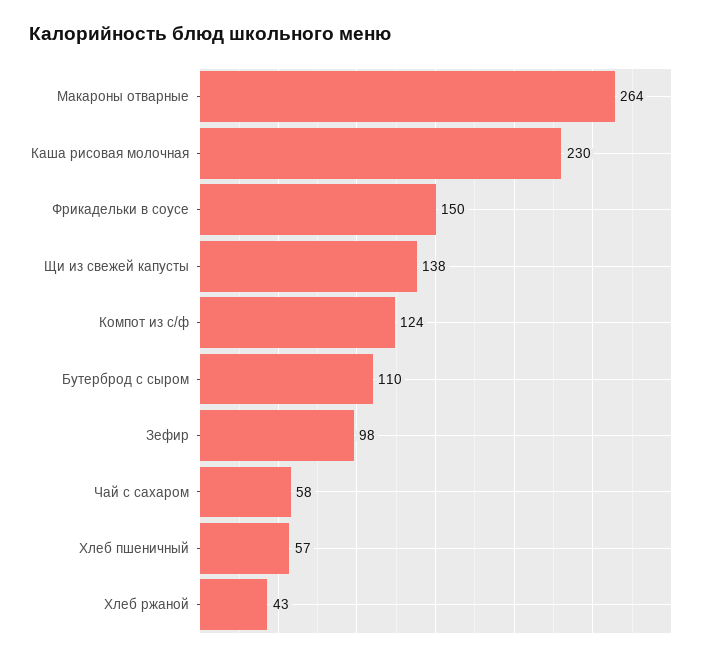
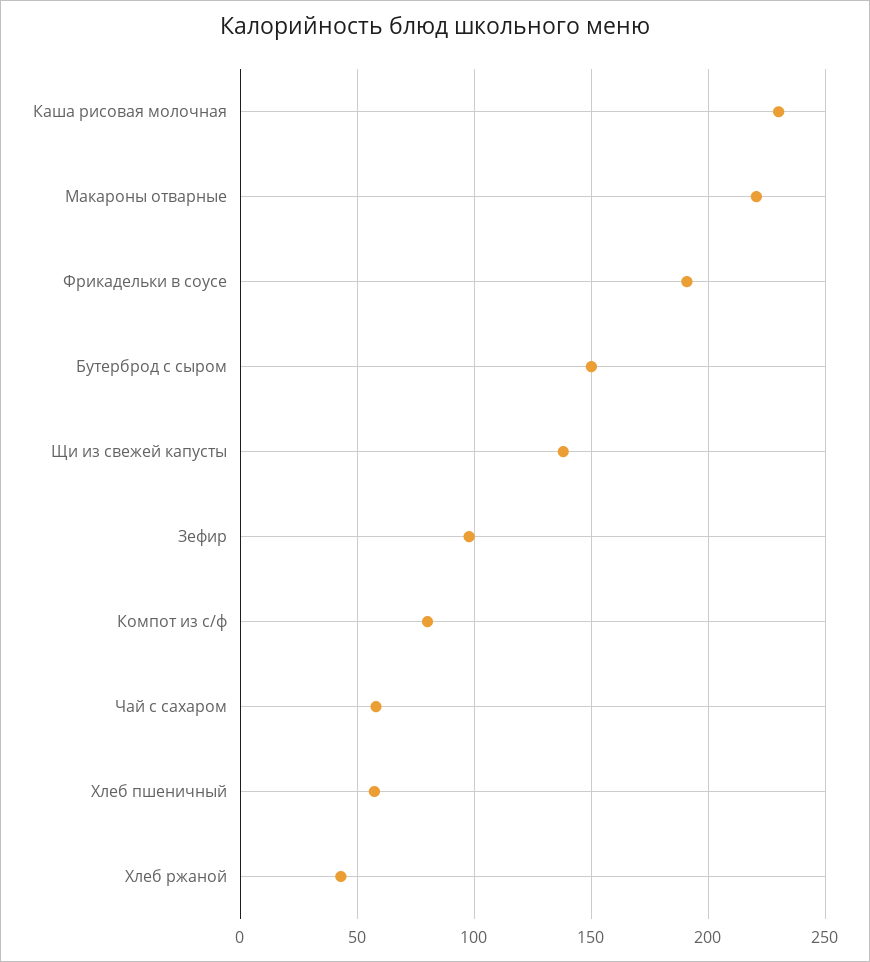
Макароны отварные: 264 -> 220
Фрикадельки в соусе: 150 -> 190
Компот из с/ф: 124 -> 80
Бутерброд с сыром: 110 -> 150

